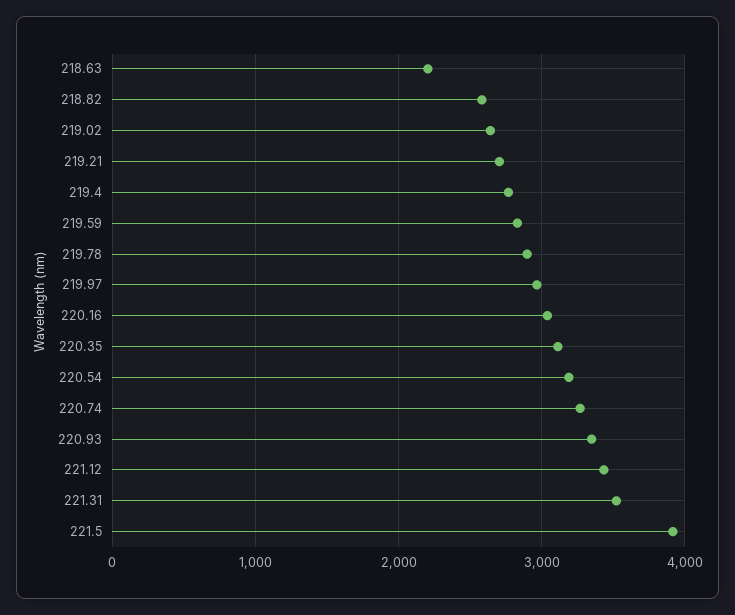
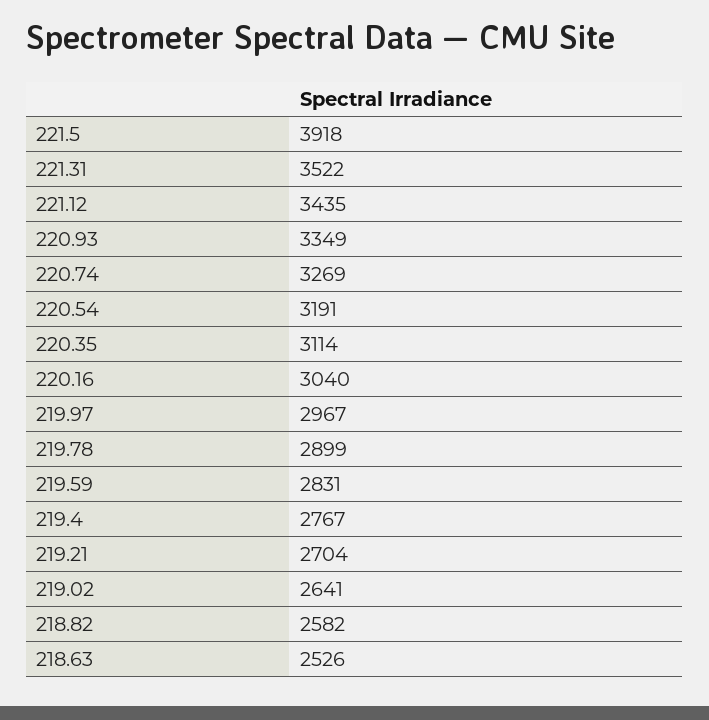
218.63: 2200 -> 2526

